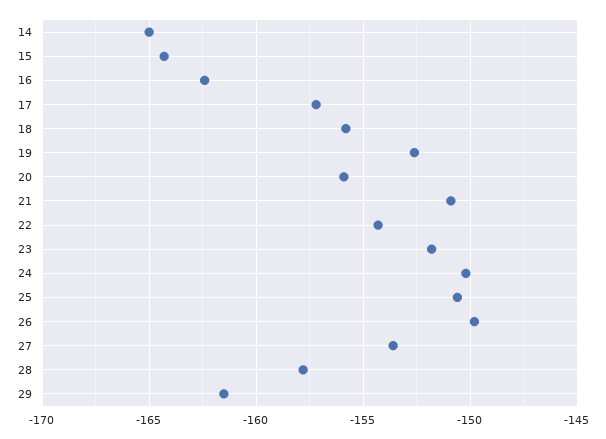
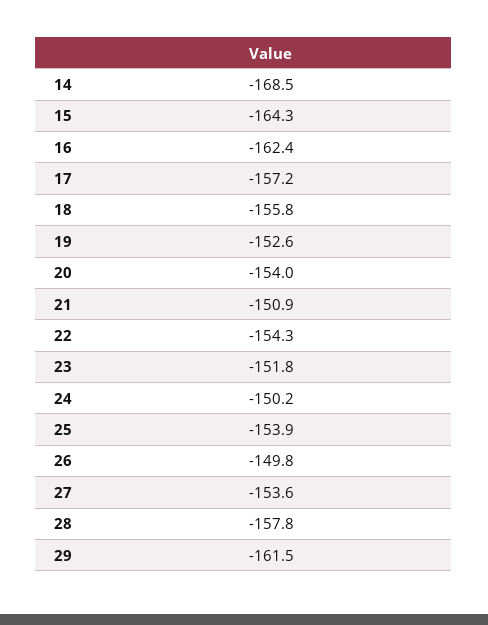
14: -165 -> -168.5
20: -156 -> -154
25: -150.5 -> -153.9

